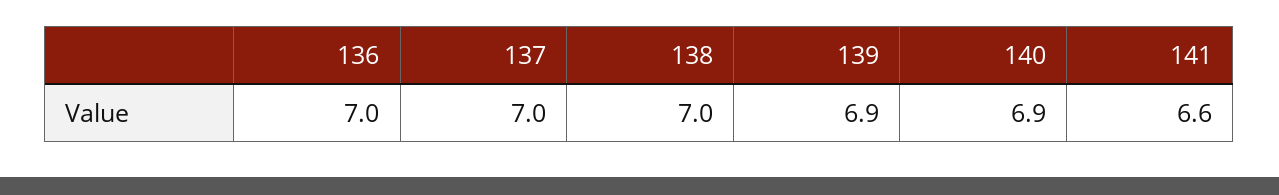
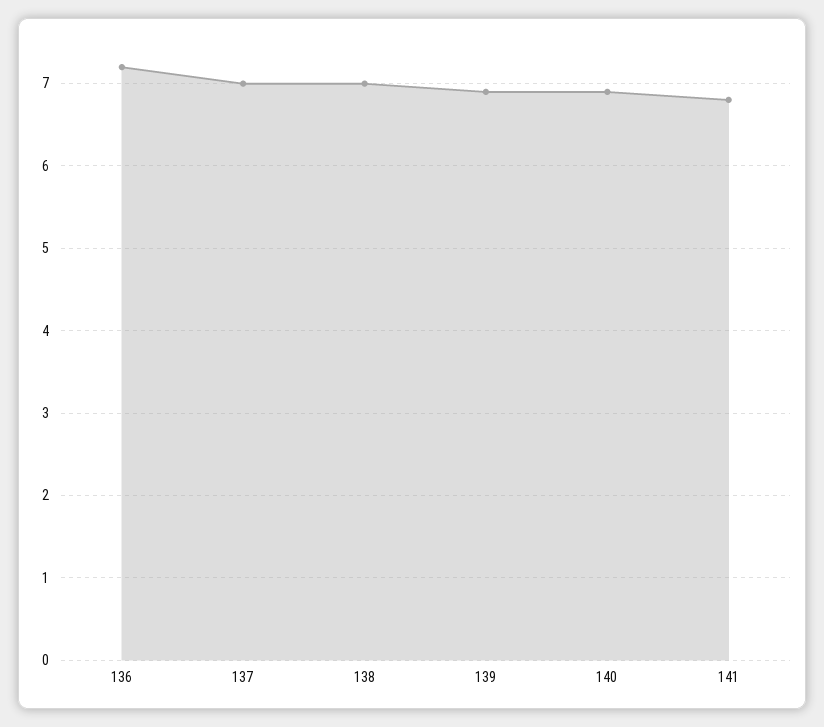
136: 7 -> 7.2
141: 6.6 -> 6.8

